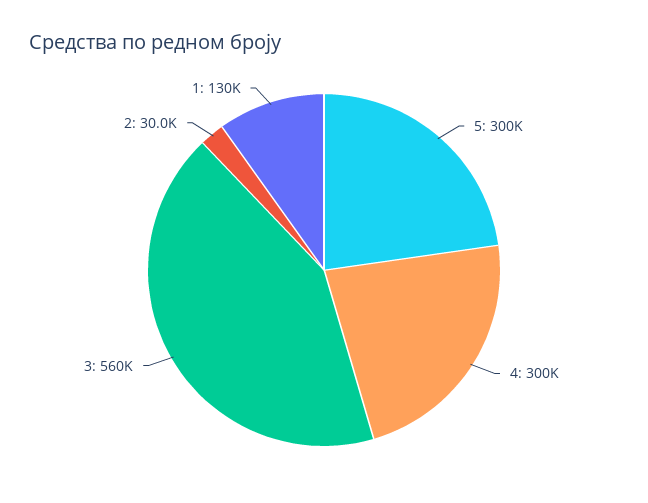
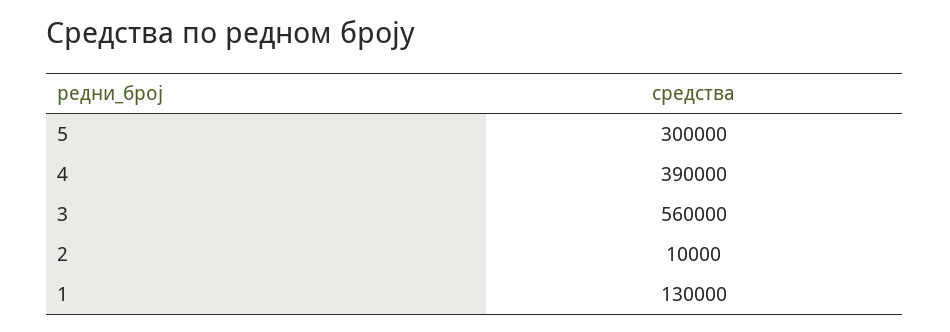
4: 300000 -> 390000
2: 30000 -> 10000

